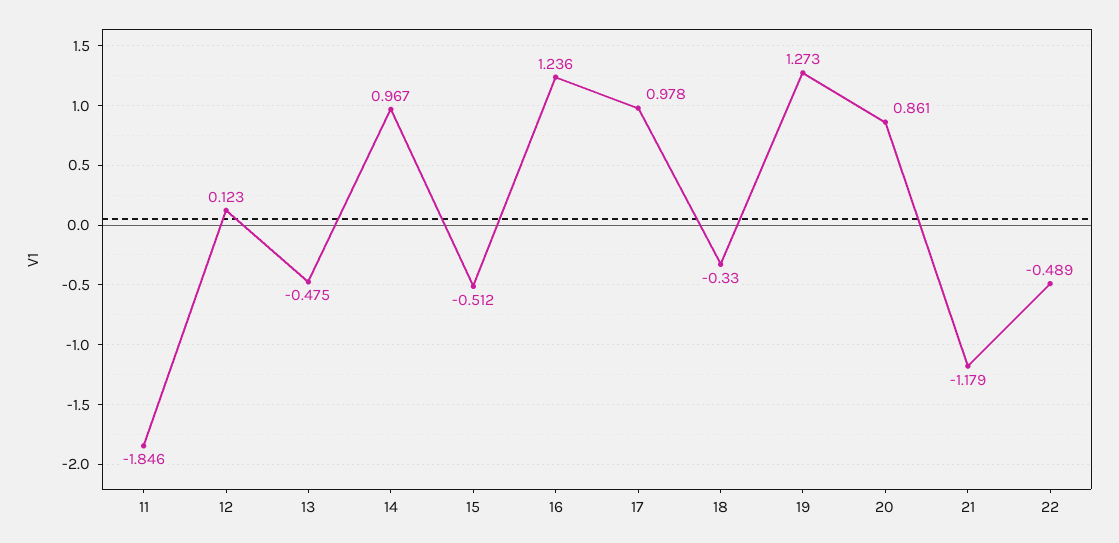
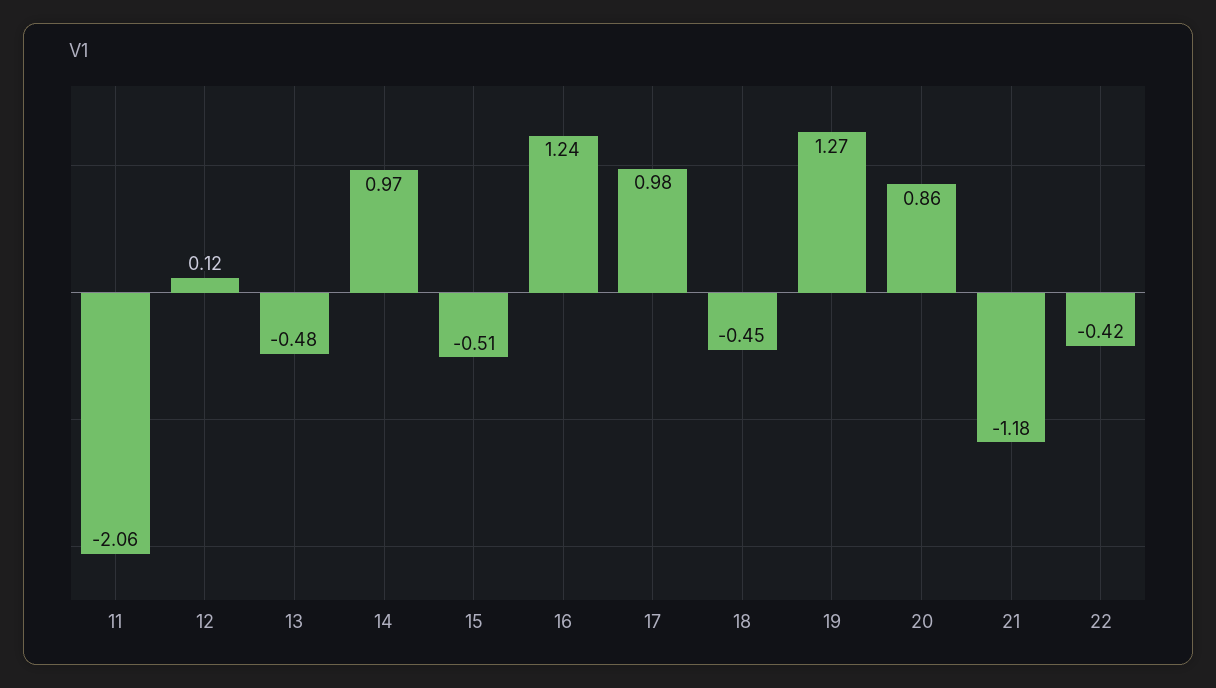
11: -1.846 -> -2.06
18: -0.33 -> -0.45
22: -0.489 -> -0.42

